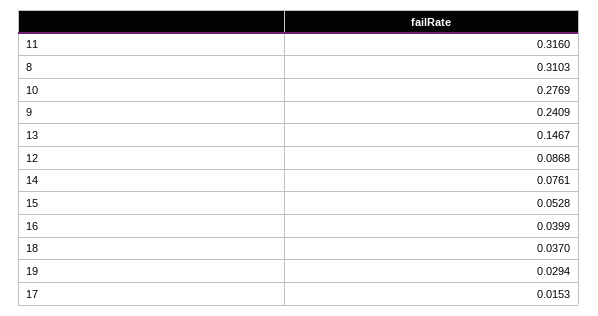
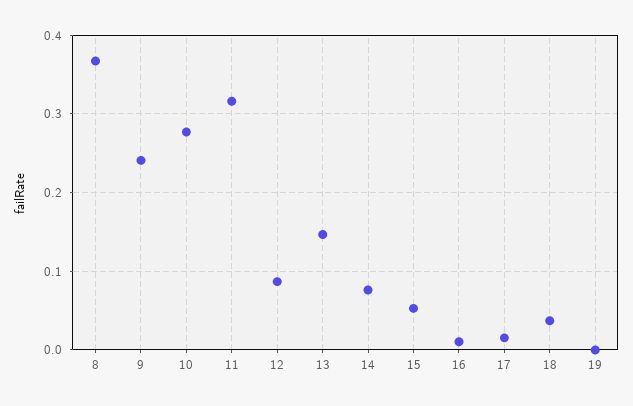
8: 0.3103 -> 0.37
16: 0.0399 -> 0.01
19: 0.0294 -> 0

